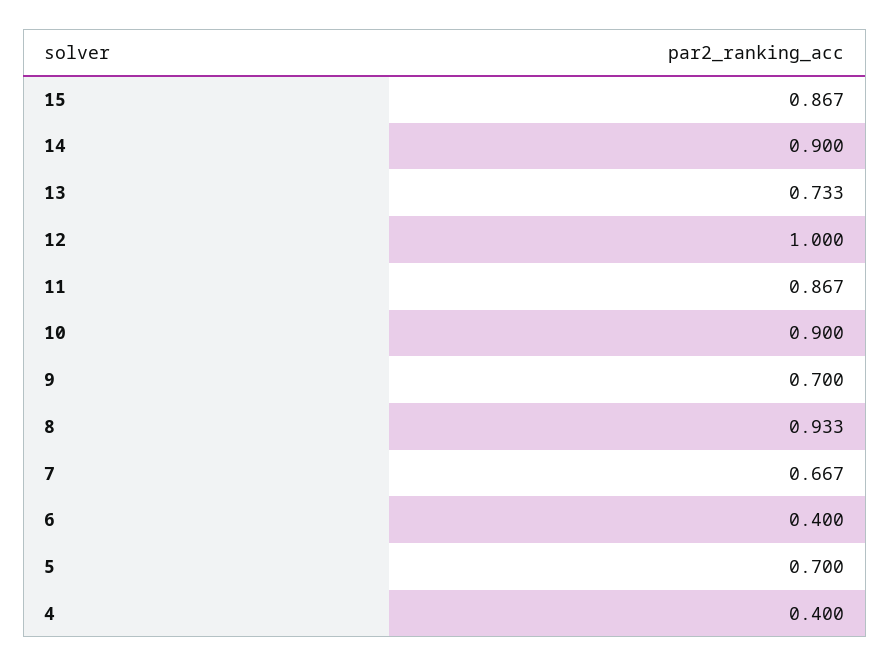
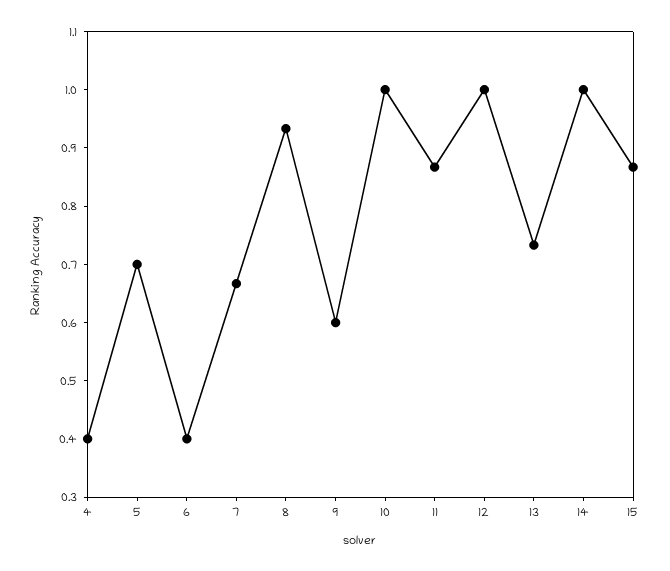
14: 0.9 -> 1
10: 0.9 -> 1
9: 0.7 -> 0.6

